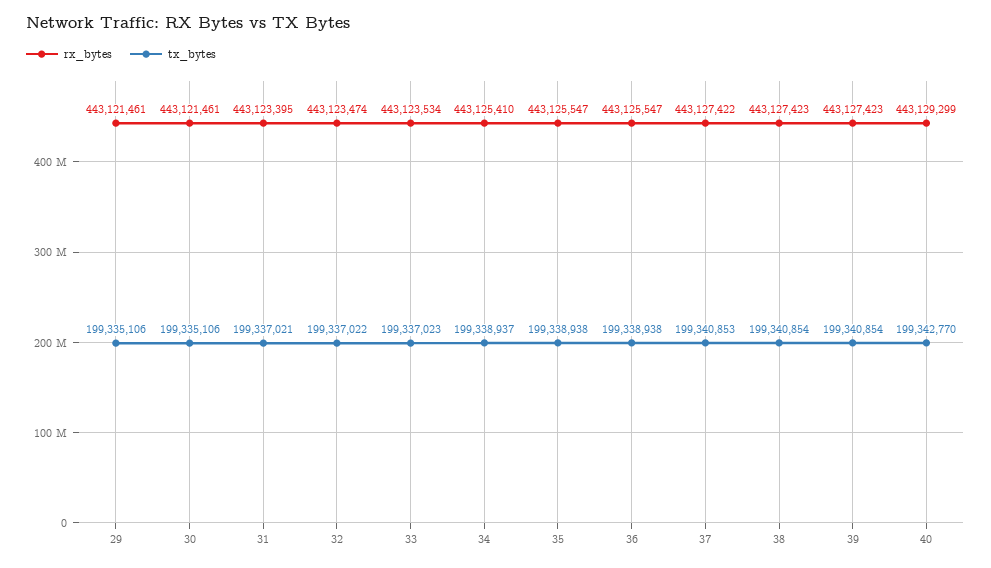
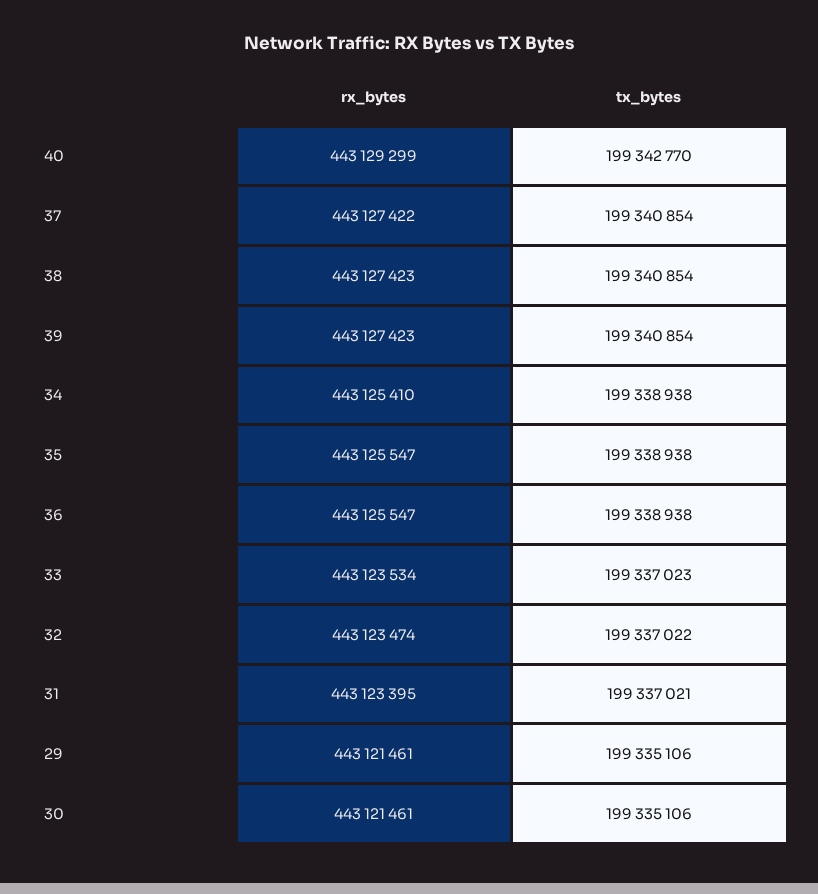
tx_bytes, 34: 199338937 -> 199338938
tx_bytes, 37: 199340853 -> 199340854

